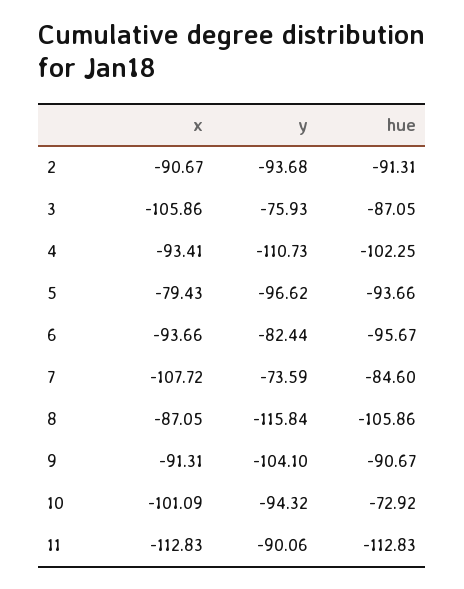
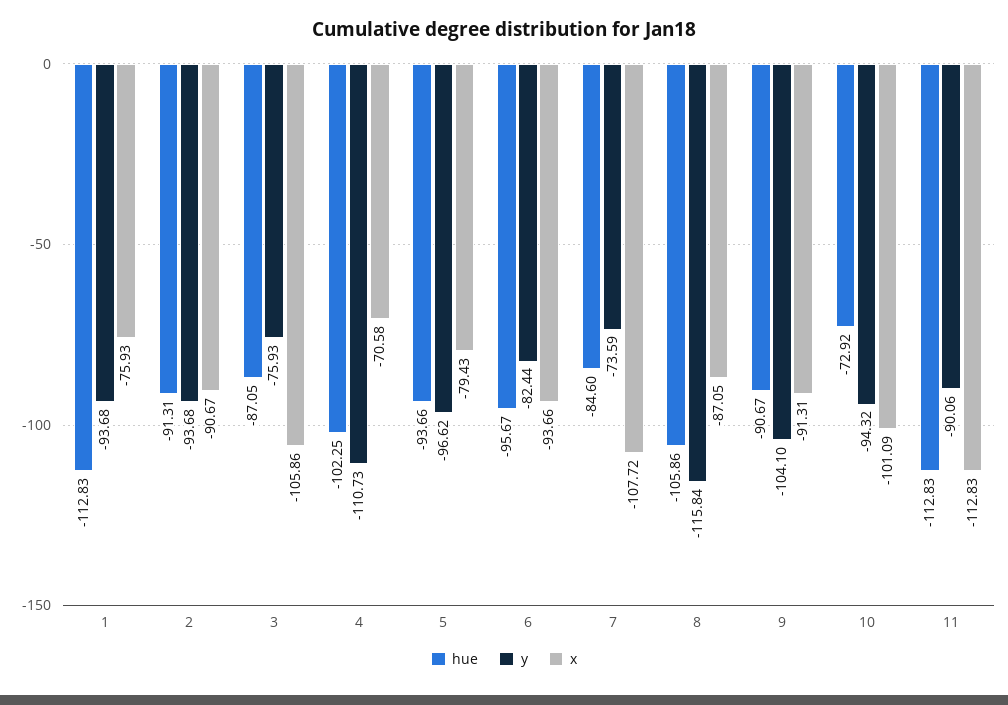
x, 4: -93.41 -> -70.58
hue, 1: none -> -112.83
y, 1: none -> -93.68
x, 1: none -> -75.93

